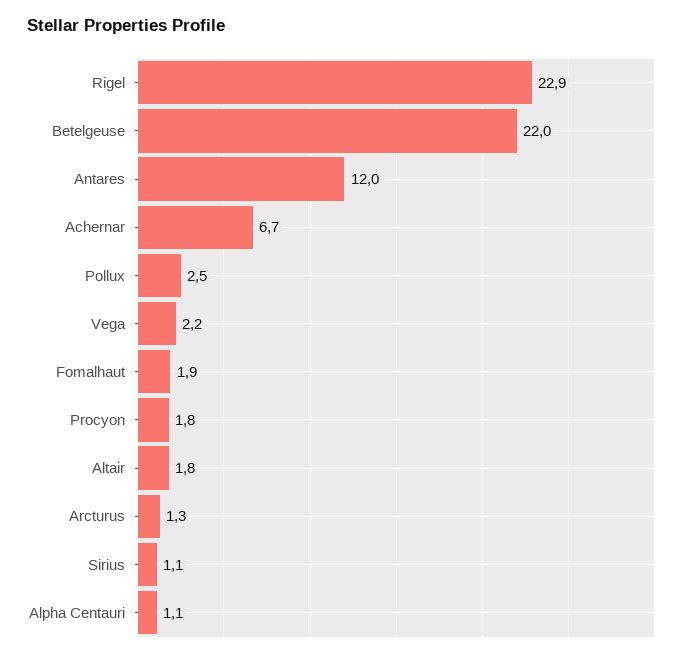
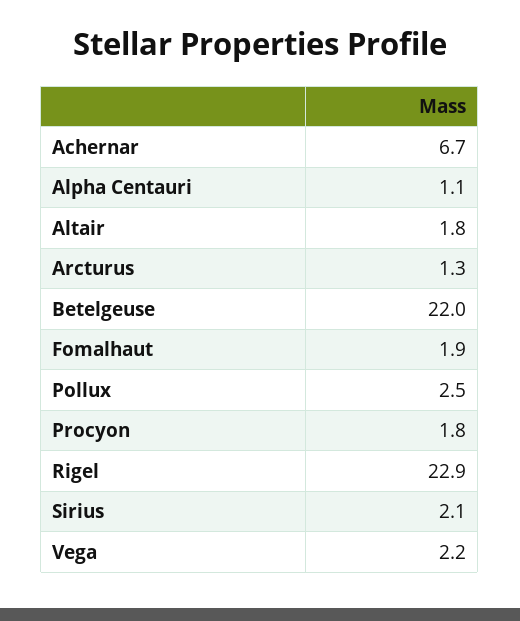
Antares: 12 -> none
Sirius: 1.1 -> 2.1

